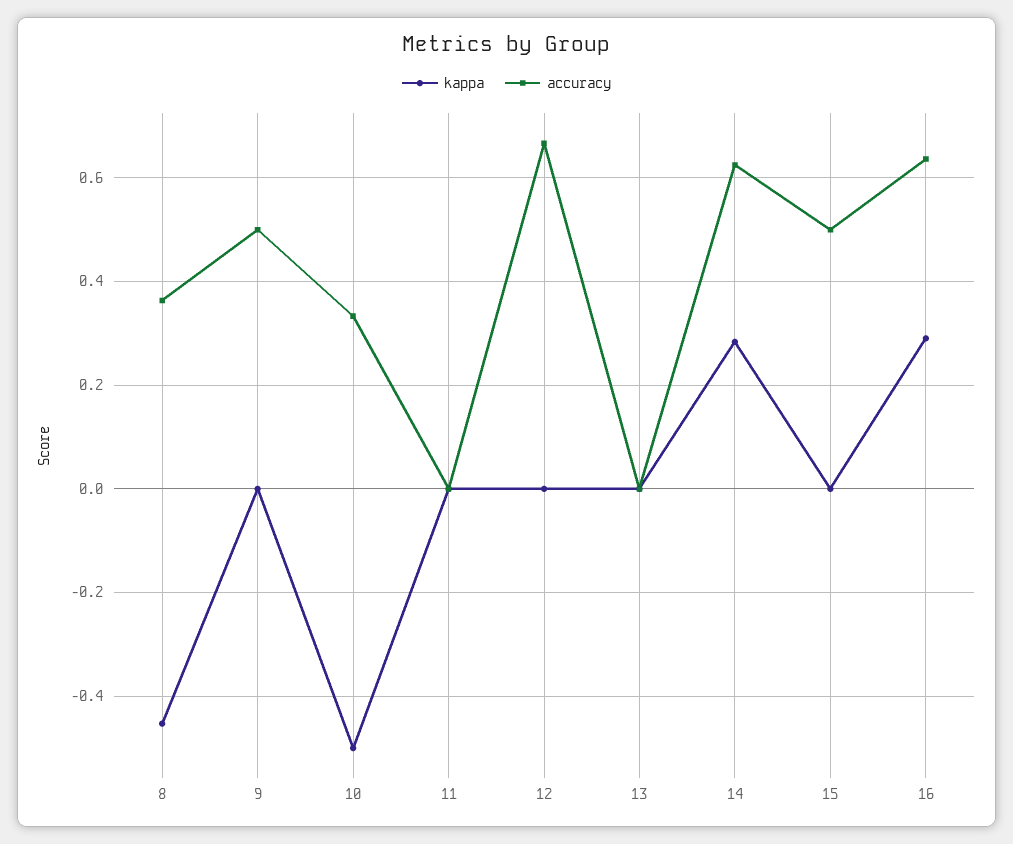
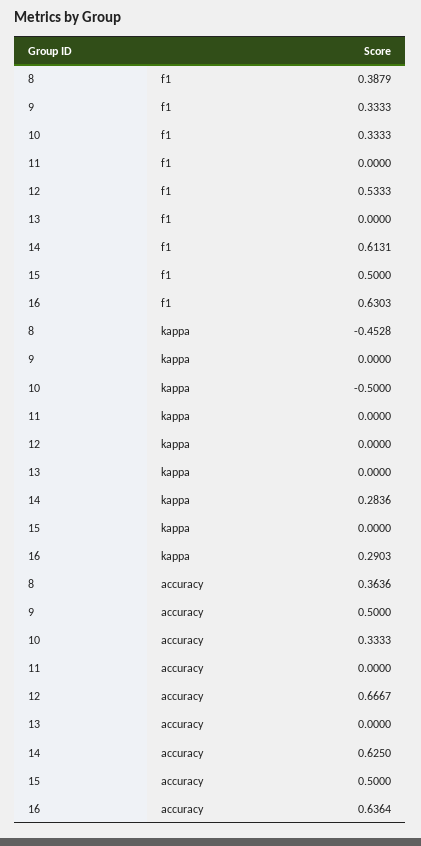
f1, 8: none -> 0.3879
f1, 9: none -> 0.3333
f1, 10: none -> 0.3333
f1, 11: none -> 0
f1, 12: none -> 0.5333
f1, 13: none -> 0
f1, 14: none -> 0.6131
f1, 15: none -> 0.5
f1, 16: none -> 0.6303

